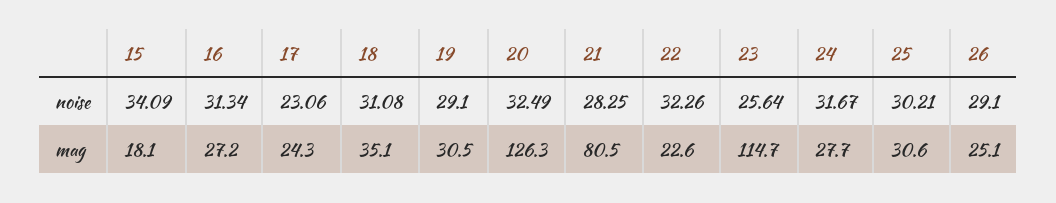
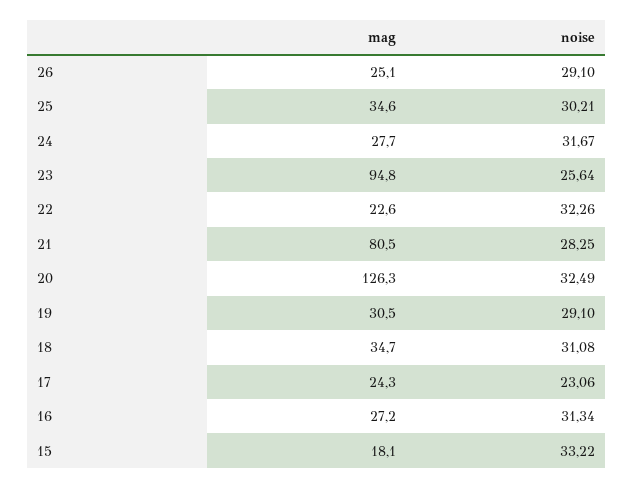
15, noise: 34.09 -> 33.22
18, mag: 35.1 -> 34.7
23, mag: 114.7 -> 94.8
25, mag: 30.6 -> 34.6

